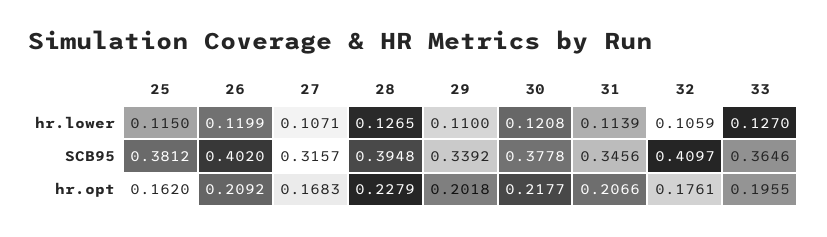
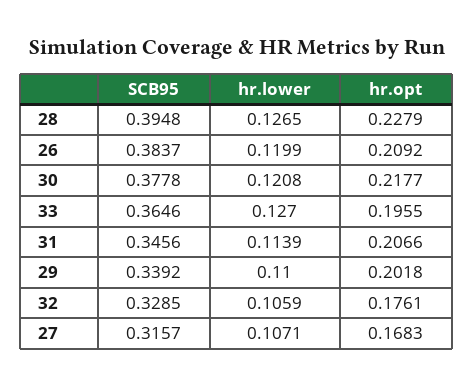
25, hr.lower: 0.115 -> none
25, SCB95: 0.3812 -> none
26, SCB95: 0.402 -> 0.3837
32, SCB95: 0.4097 -> 0.3285
25, hr.opt: 0.162 -> none

